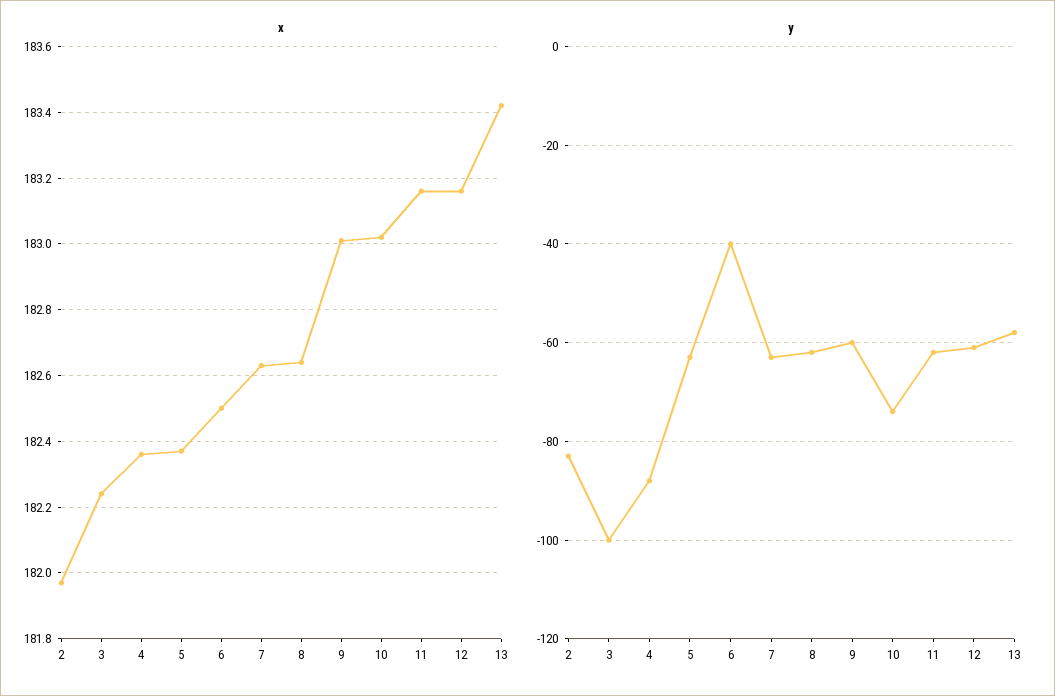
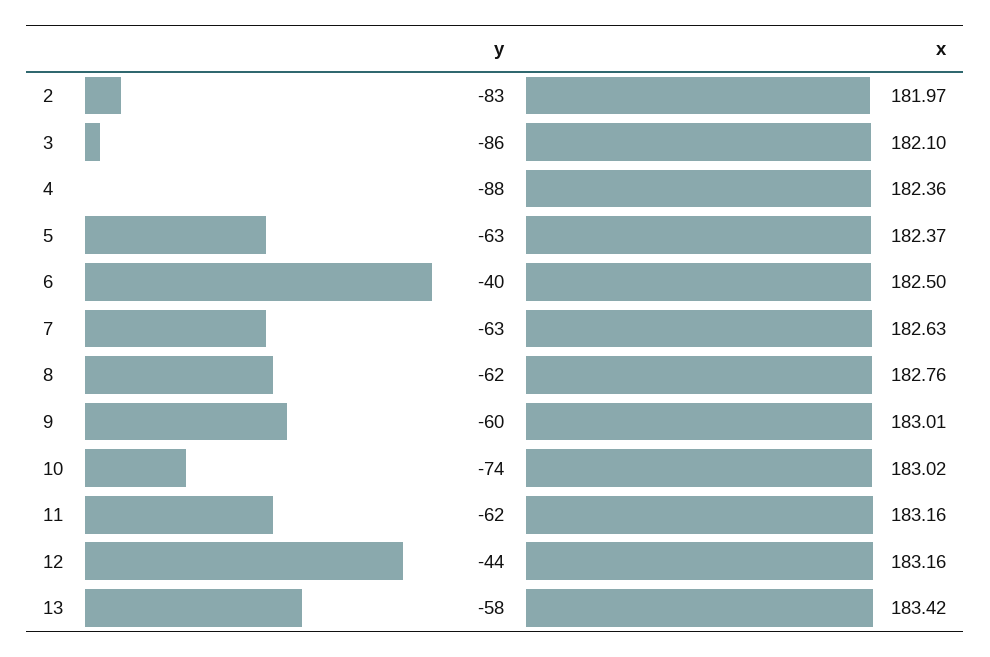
x, 3: 182.25 -> 182.1
x, 8: 182.65 -> 182.76
y, 3: -100 -> -86
y, 12: -60 -> -44

